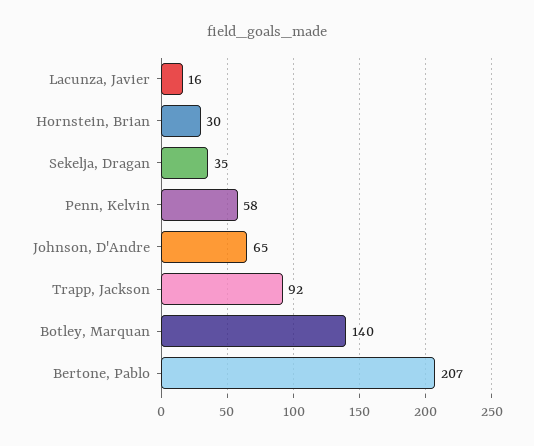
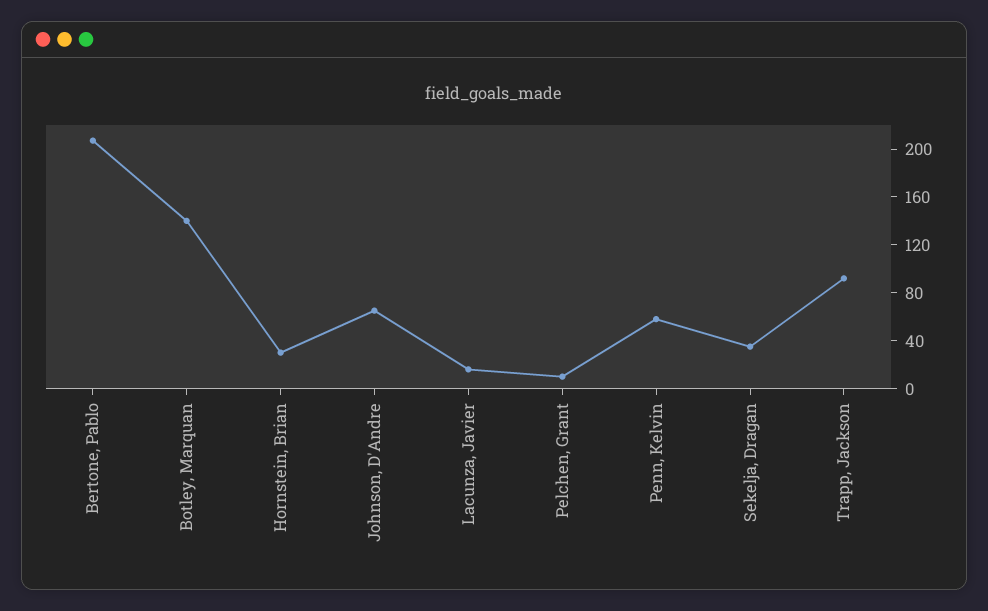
Pelchen, Grant: none -> 10

